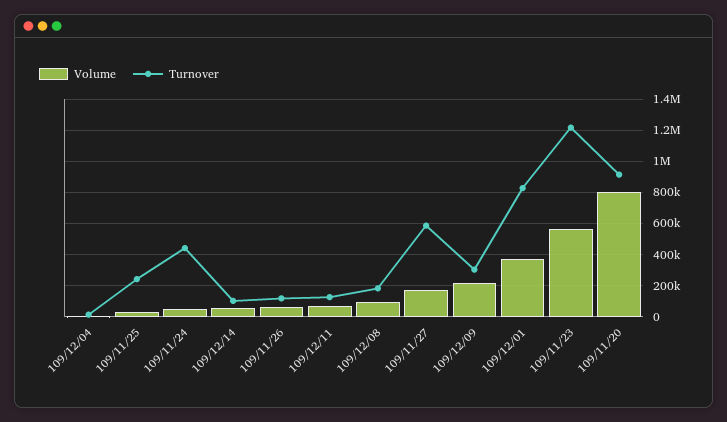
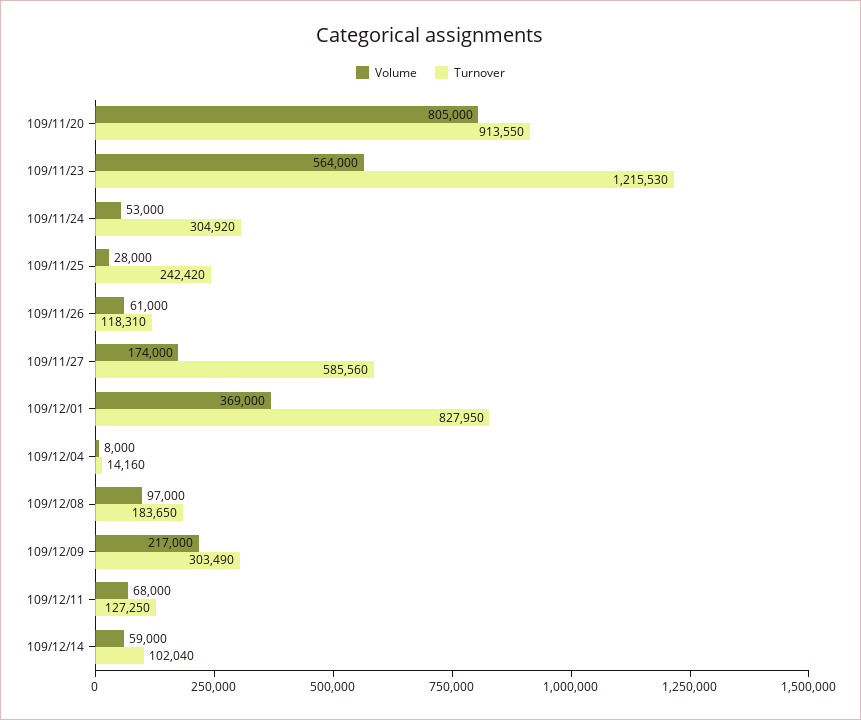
Turnover, 109/11/24: 450000 -> 304920

